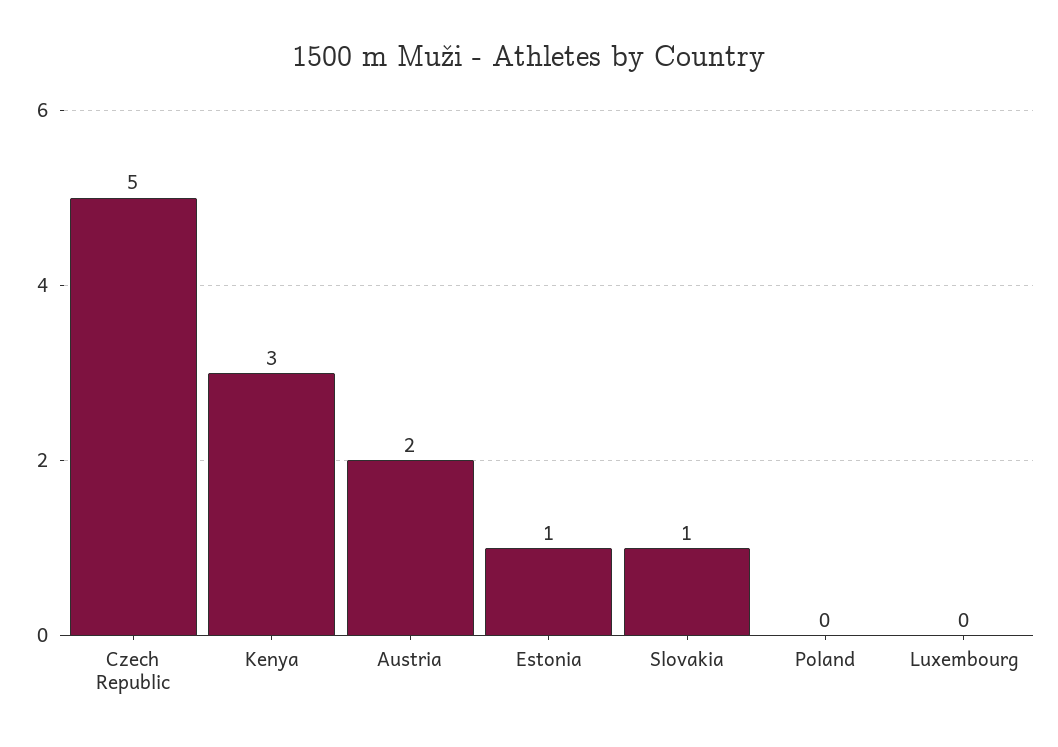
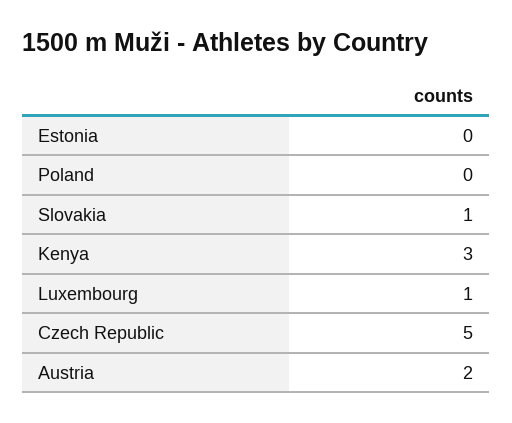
Estonia: 1 -> 0
Luxembourg: 0 -> 1

